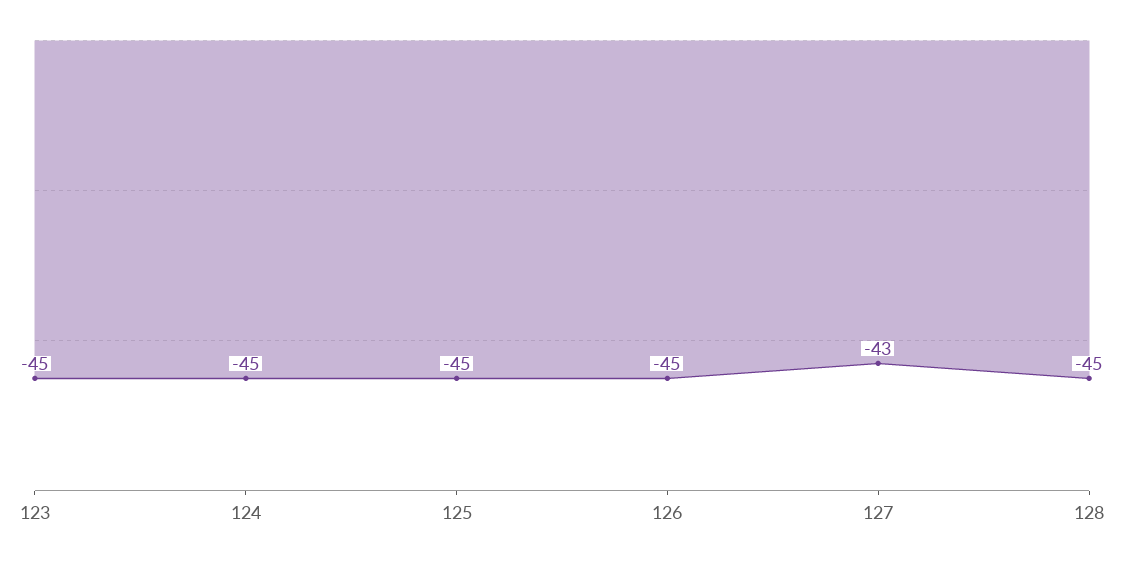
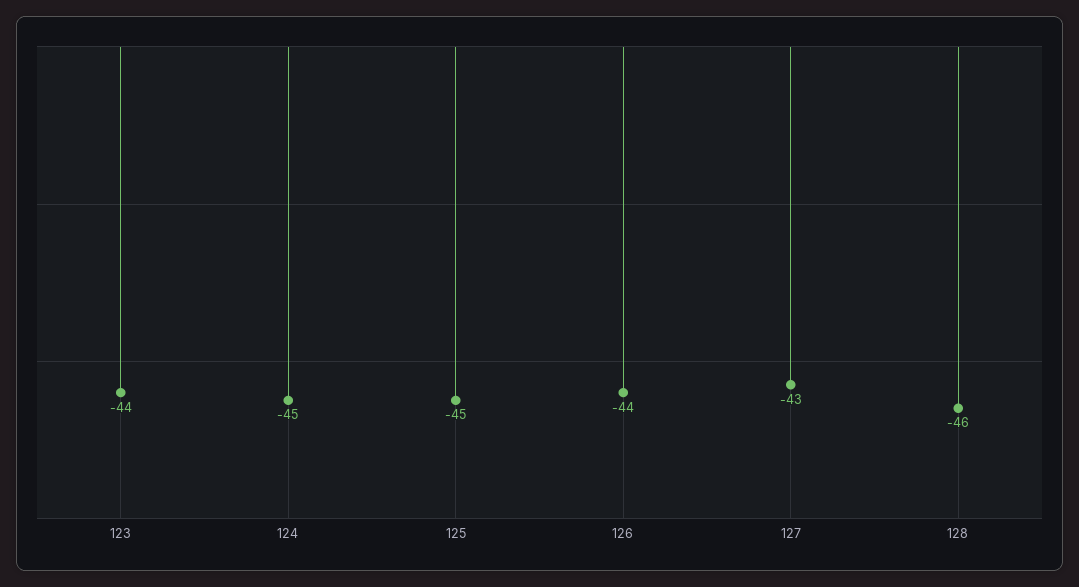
123: -45 -> -44
126: -45 -> -44
128: -45 -> -46

